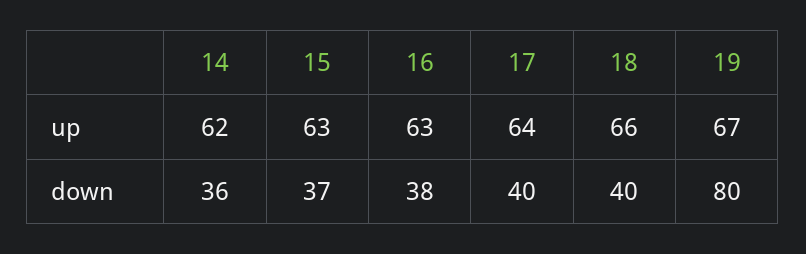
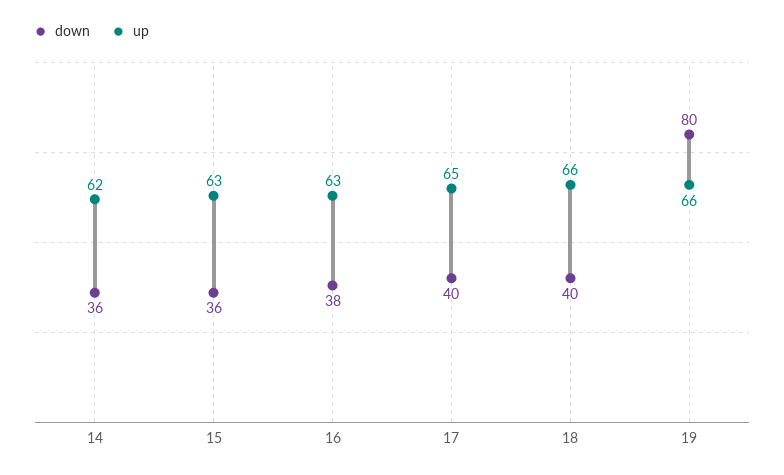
up, 17: 64 -> 65
up, 19: 67 -> 66
down, 15: 37 -> 36

